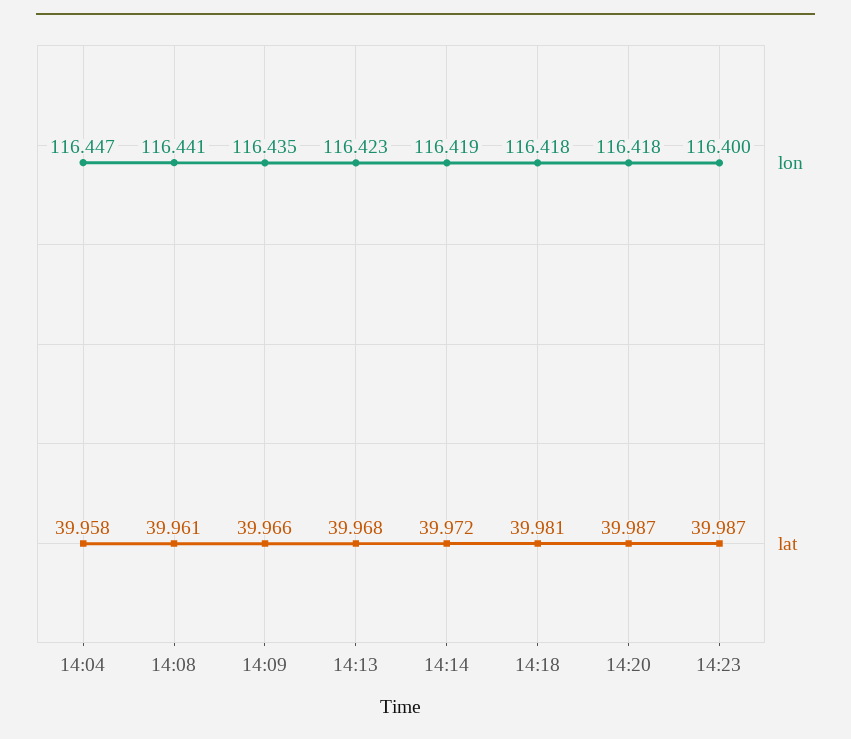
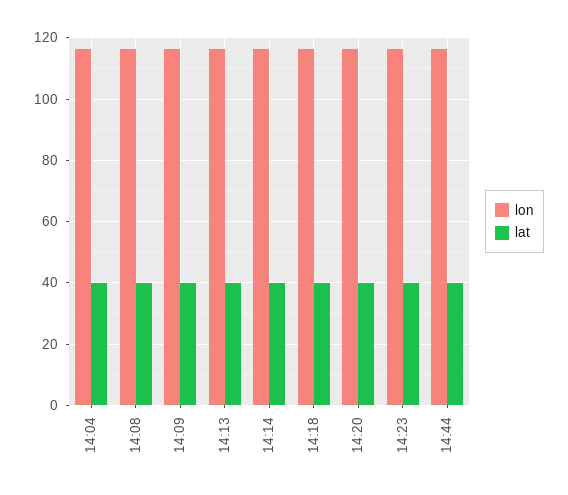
lon, 14:44: none -> 116
lat, 14:44: none -> 40

